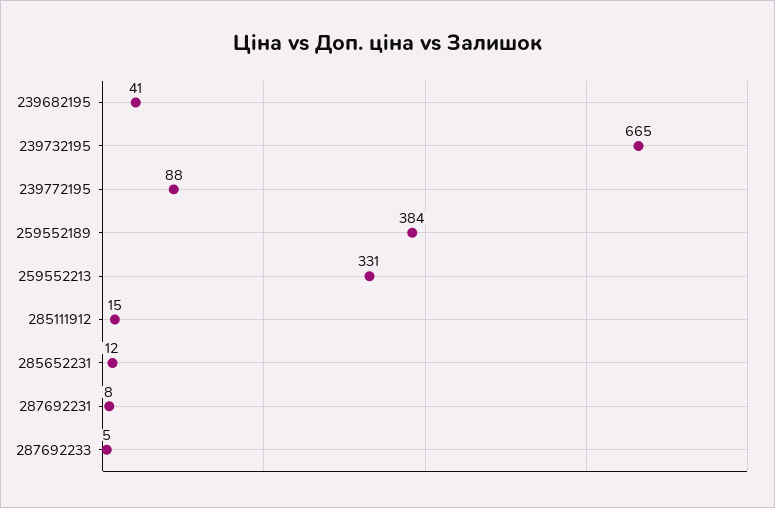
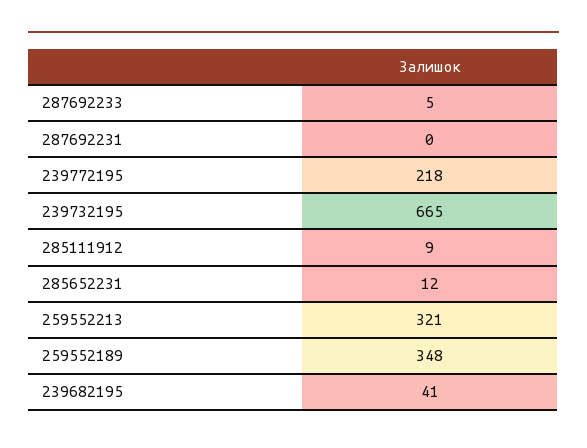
239772195: 88 -> 218
259552189: 384 -> 348
259552213: 331 -> 321
285111912: 15 -> 9
287692231: 8 -> 0

